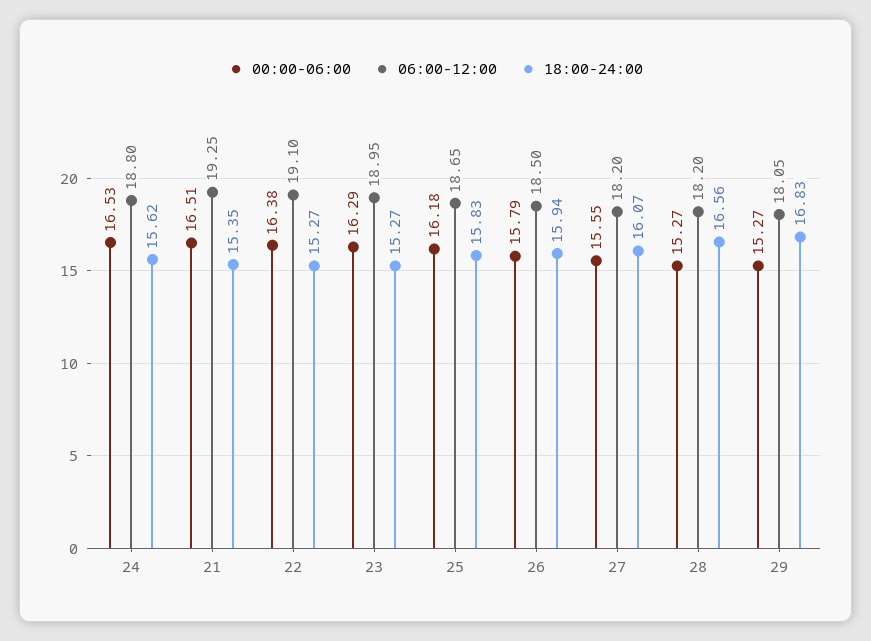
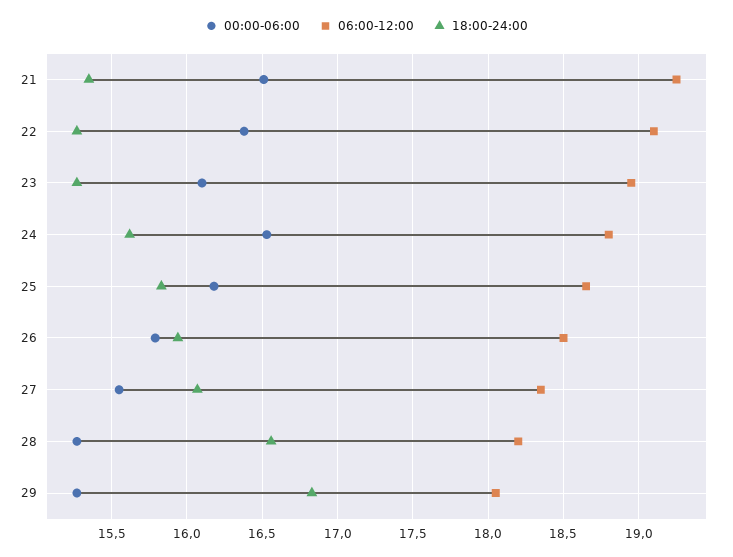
00:00-06:00, 23: 16.29 -> 16.1
06:00-12:00, 27: 18.2 -> 18.35

